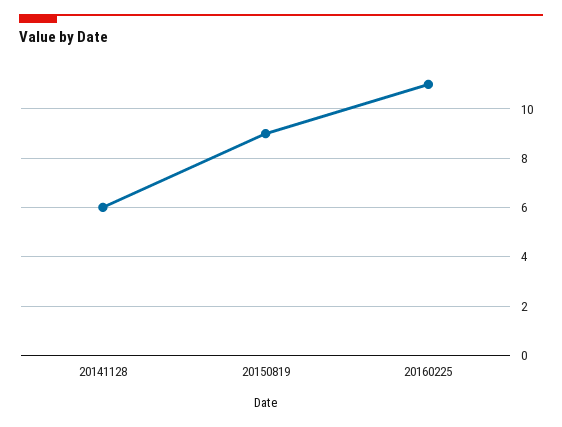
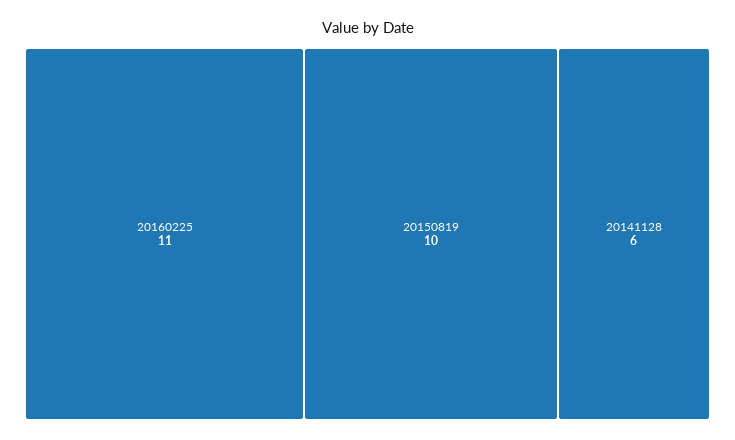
20150819: 9 -> 10

